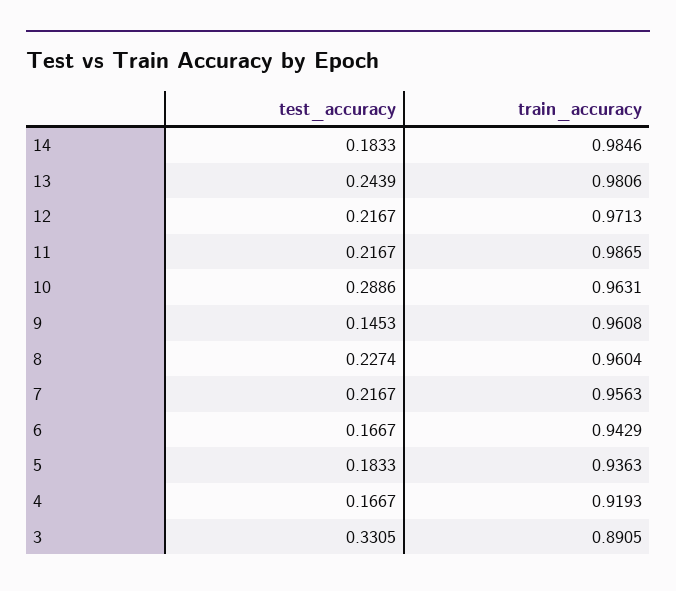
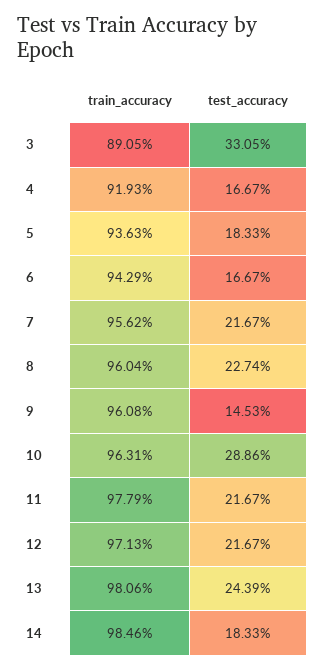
train_accuracy, 11: 0.9865 -> 0.9779
train_accuracy, 7: 0.9563 -> 0.9562

